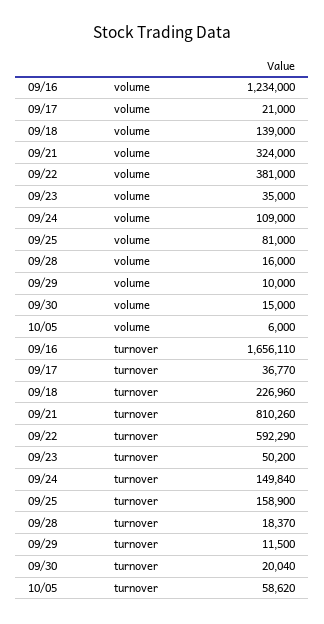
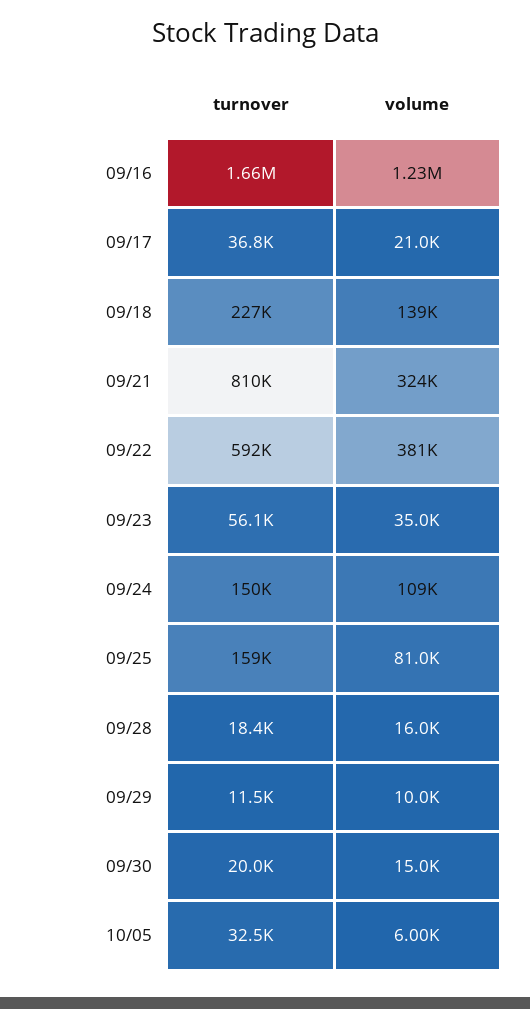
09/23, turnover: 50200 -> 56100
10/05, turnover: 58620 -> 32500

